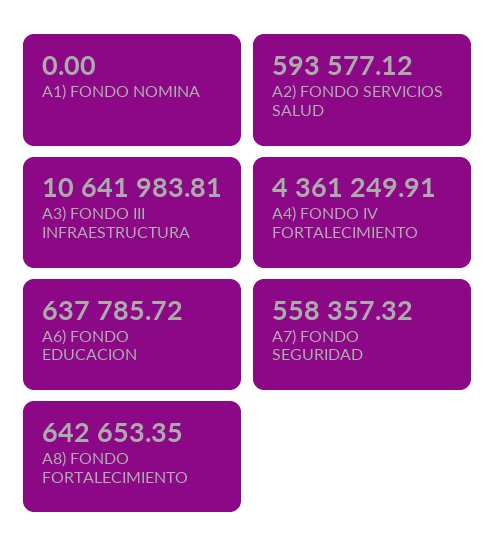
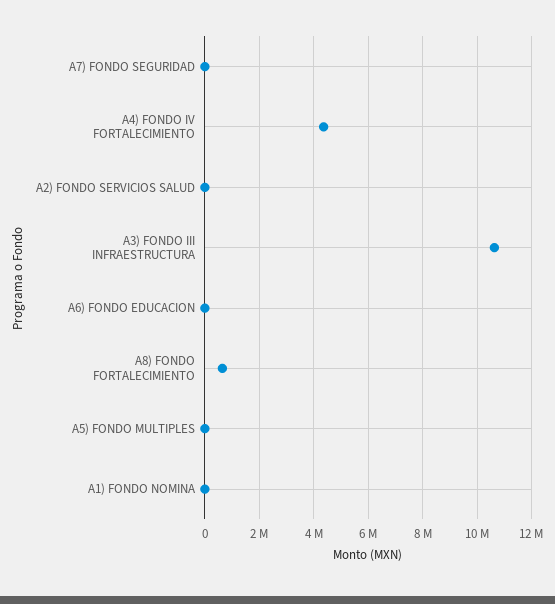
A2) FONDO SERVICIOS SALUD: 593577.12 -> 0
A6) FONDO EDUCACION: 637785.72 -> 0
A7) FONDO SEGURIDAD: 558357.32 -> 0
A5) FONDO MULTIPLES: none -> 0

